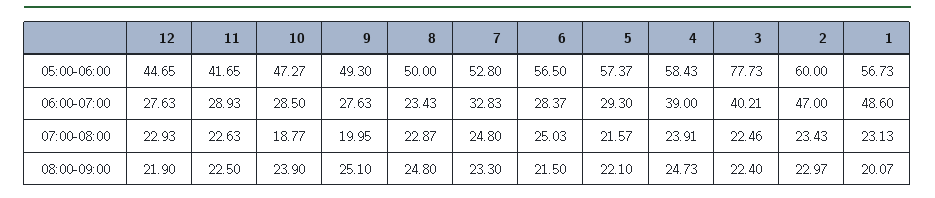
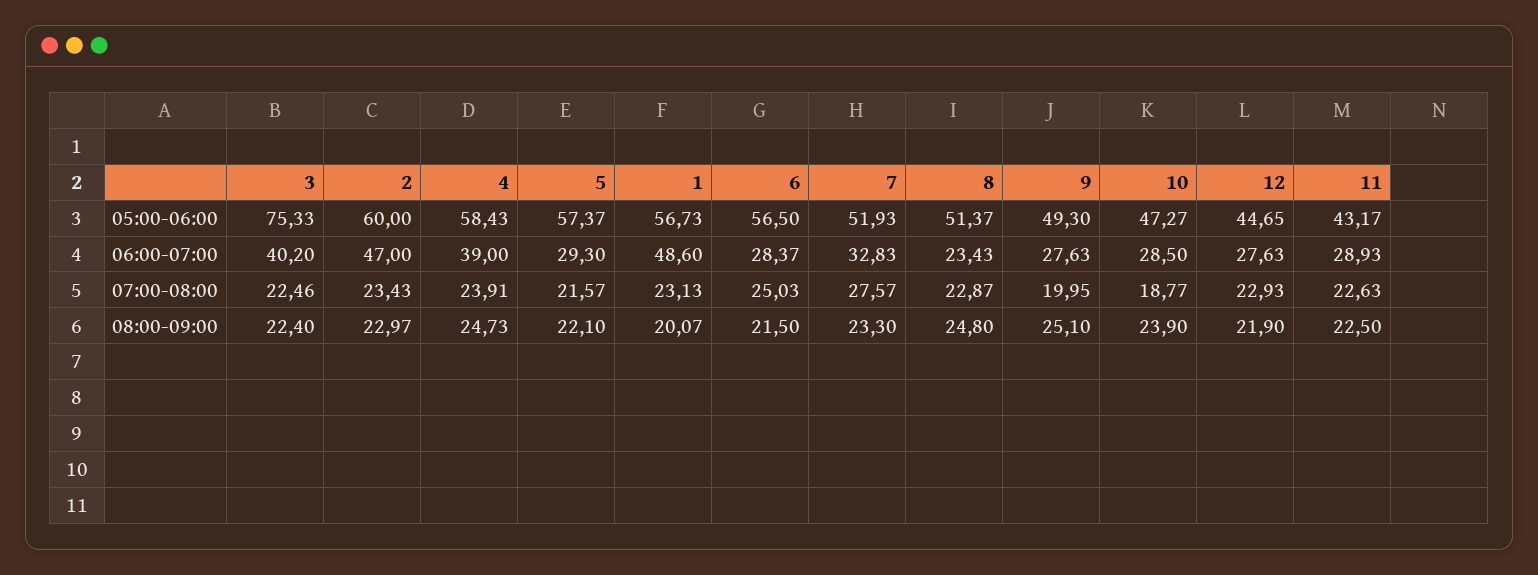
11, 05:00-06:00: 41.65 -> 43.17
8, 05:00-06:00: 50 -> 51.37
7, 05:00-06:00: 52.8 -> 51.93
3, 05:00-06:00: 77.73 -> 75.33
3, 06:00-07:00: 40.21 -> 40.2
7, 07:00-08:00: 24.8 -> 27.57

